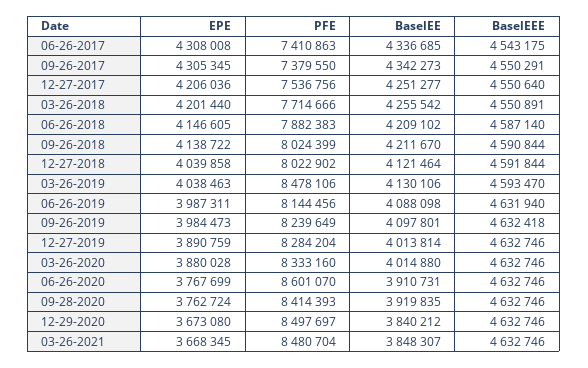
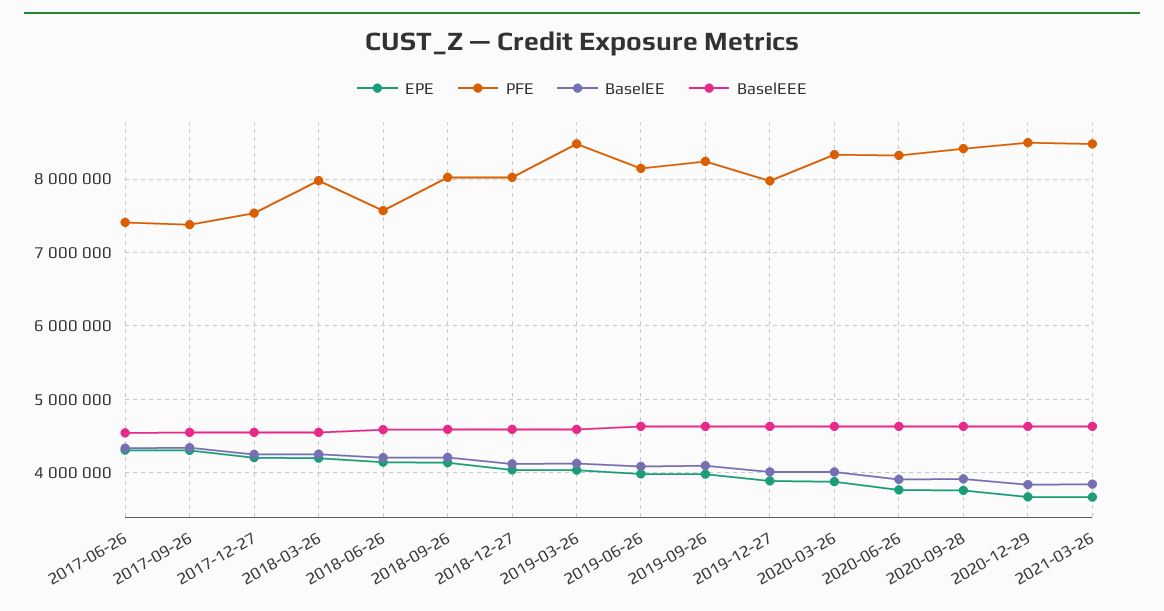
PFE, 03-26-2018: 7714666 -> 8000000
PFE, 06-26-2018: 7882383 -> 7600000
PFE, 12-27-2019: 8284204 -> 8000000
PFE, 06-26-2020: 8601070 -> 8300000

